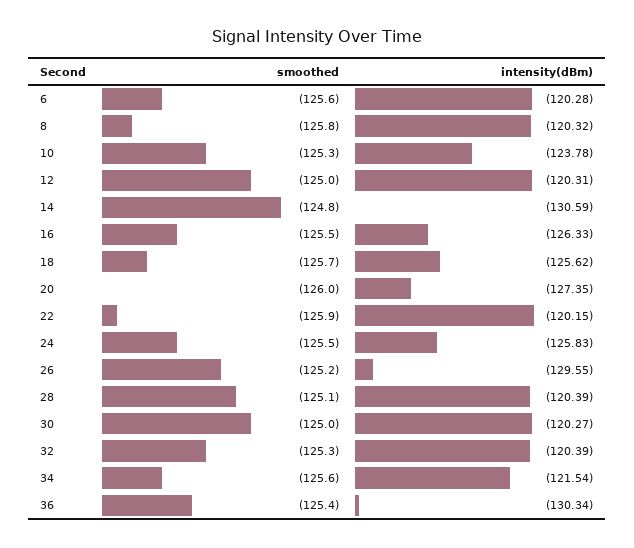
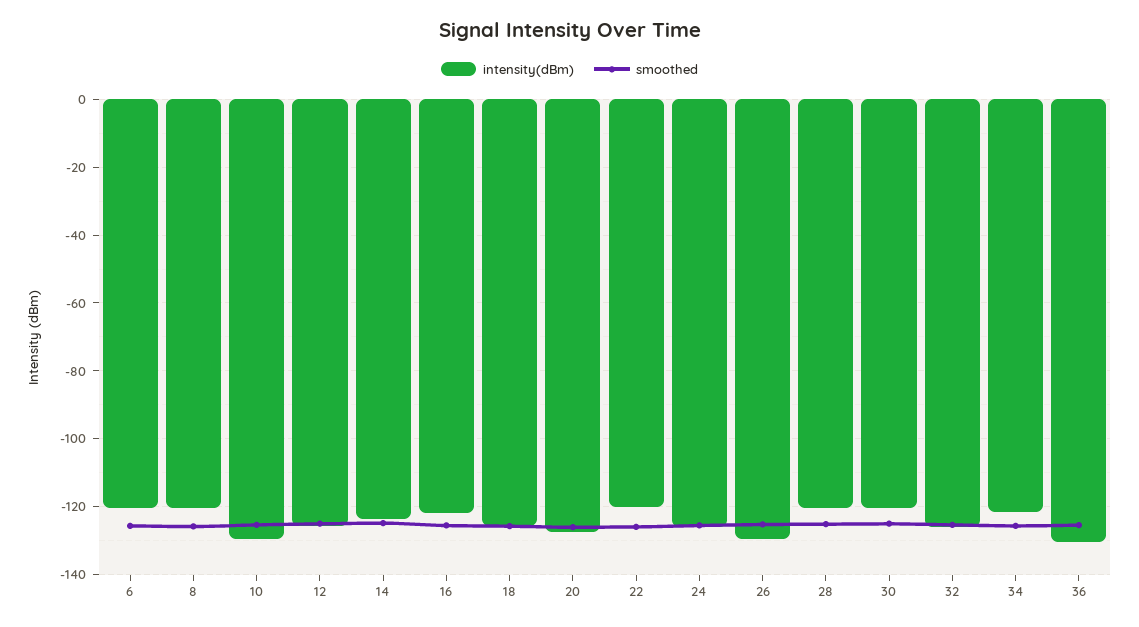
intensity(dBm), 10: -123.78 -> -130
intensity(dBm), 12: -120.31 -> -126
intensity(dBm), 14: -130.59 -> -124
intensity(dBm), 16: -126.33 -> -122
intensity(dBm), 32: -120.39 -> -126

